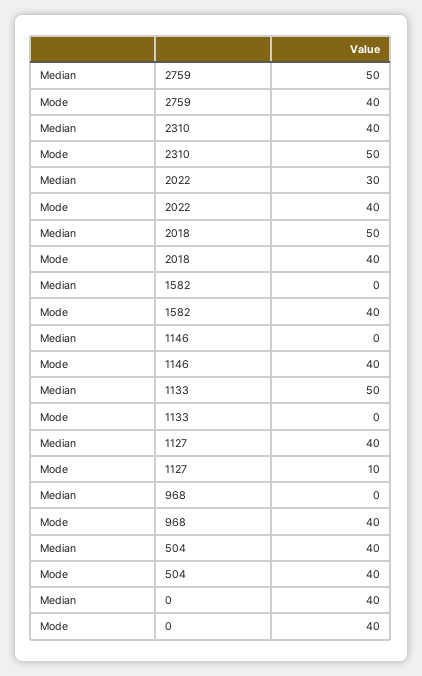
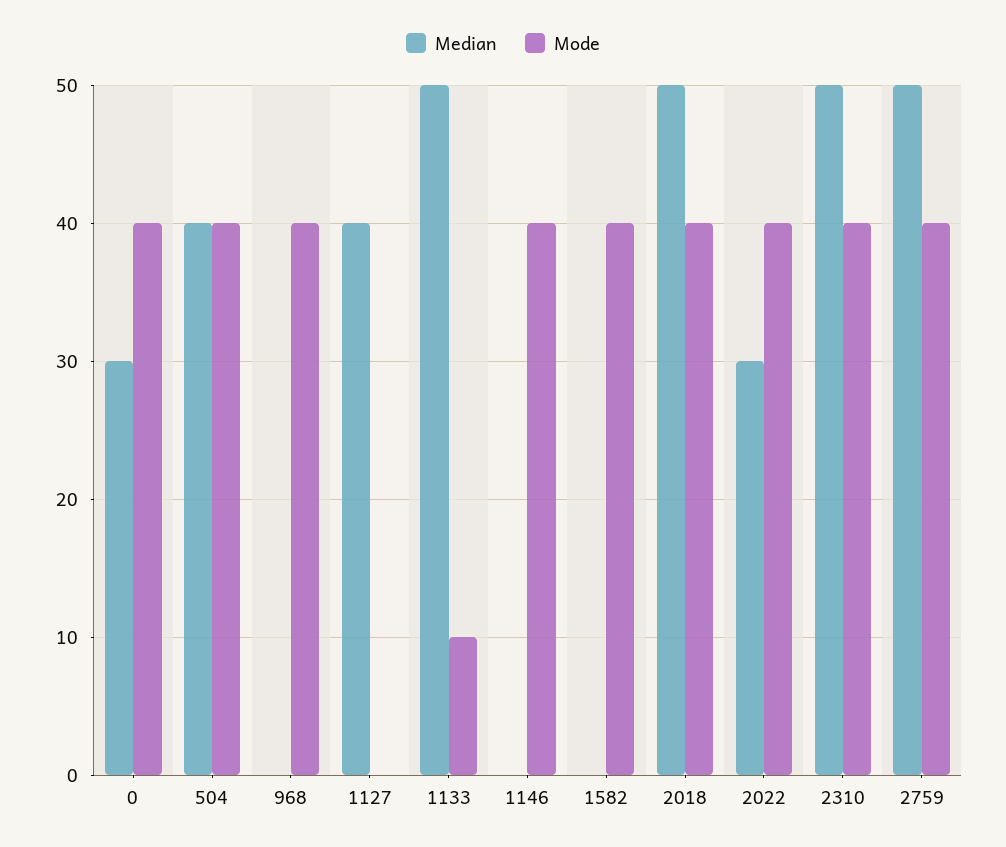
Median, 2310: 40 -> 50
Mode, 2310: 50 -> 40
Mode, 1133: 0 -> 10
Mode, 1127: 10 -> 0
Median, 0: 40 -> 30

